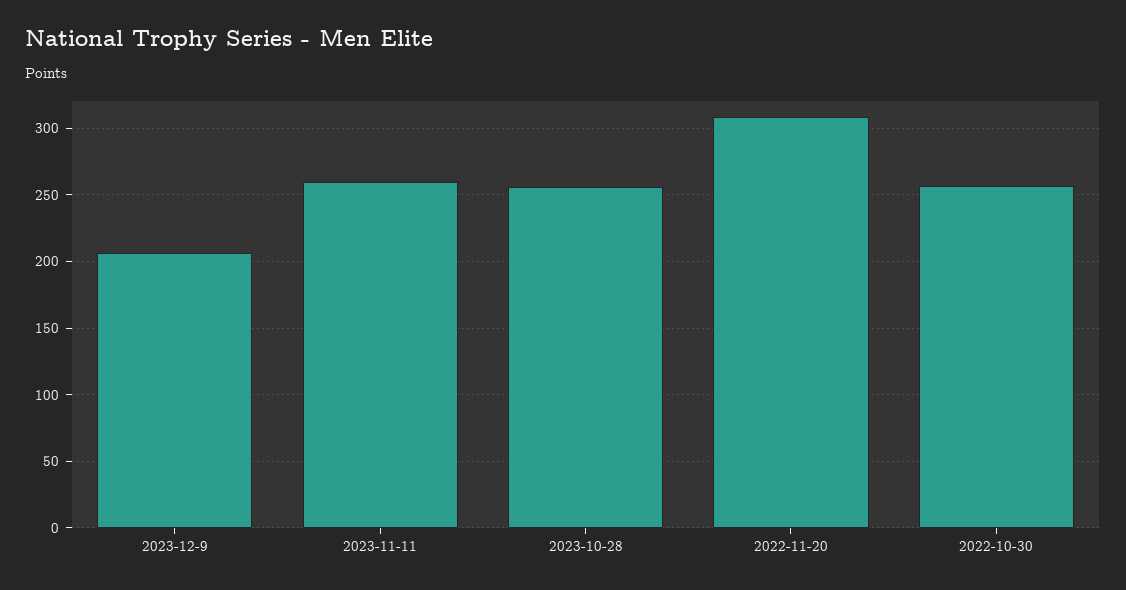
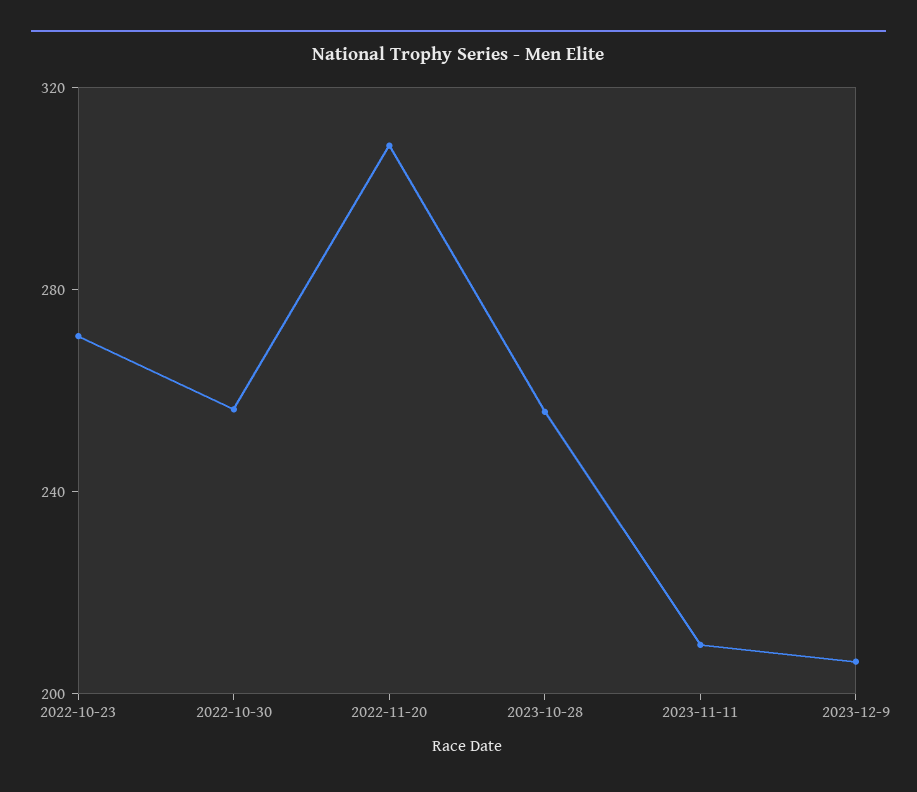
2023-11-11: 260 -> 210
2022-10-23: none -> 270

